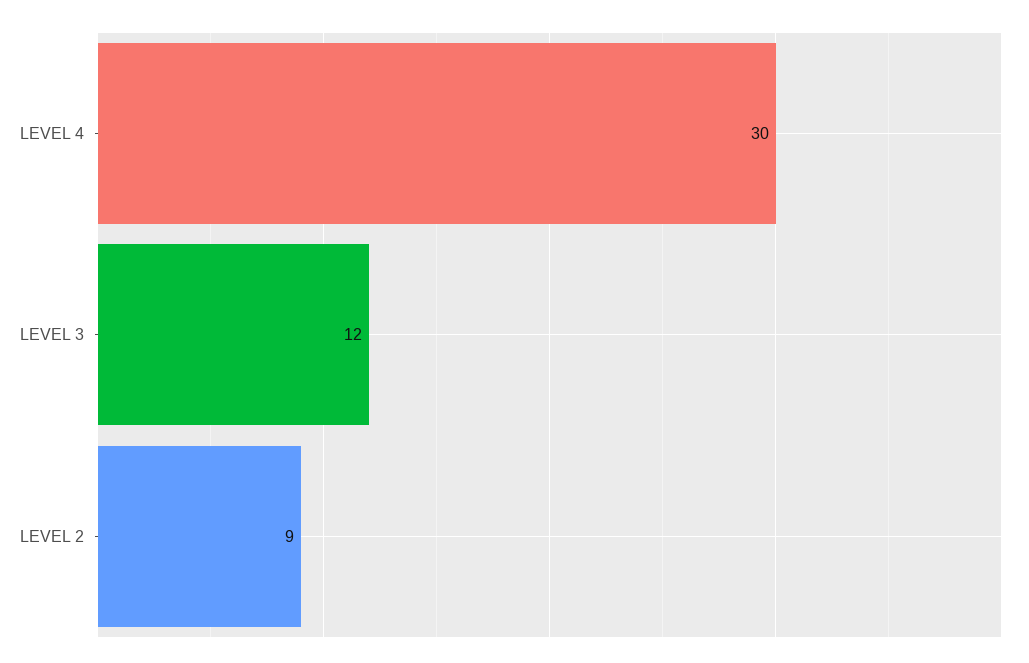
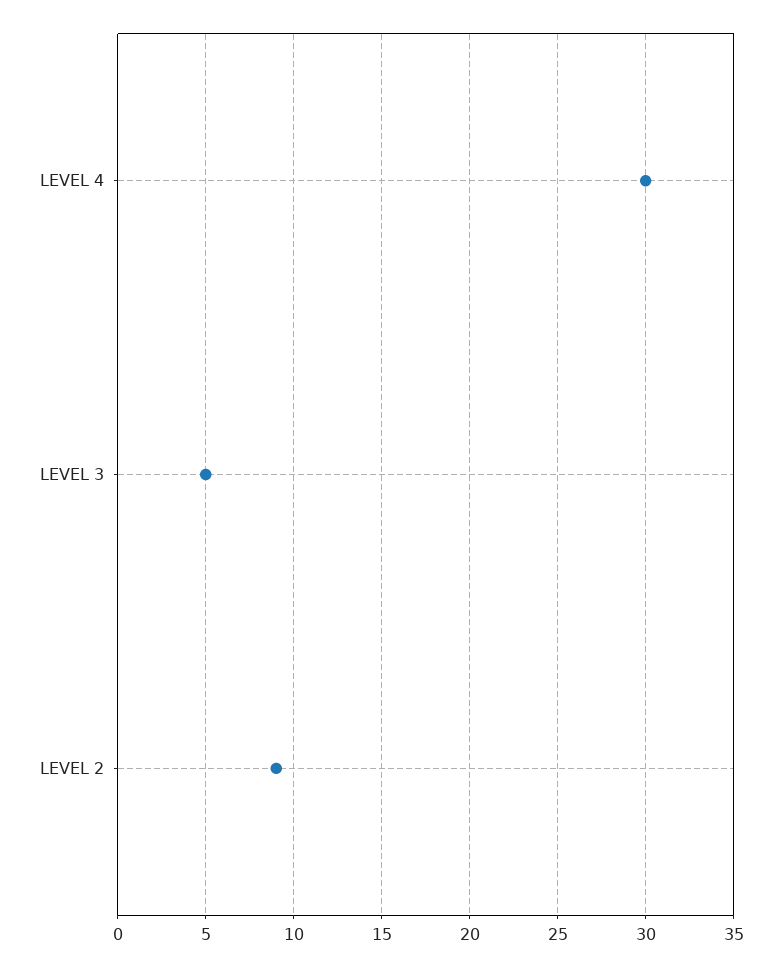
LEVEL 3: 12 -> 5

